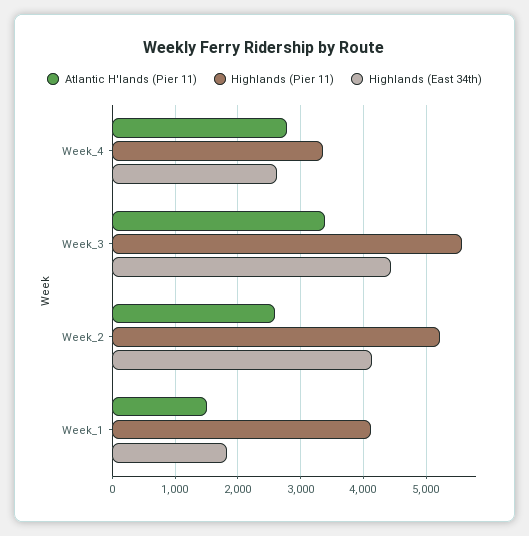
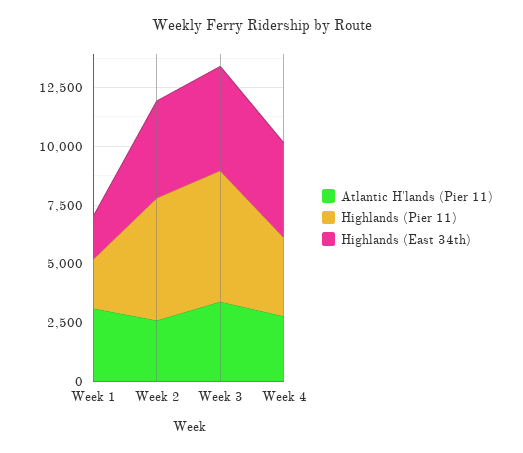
Highlands (East 34th), Week_4: 2600 -> 4000
Atlantic H'lands (Pier 11), Week_1: 1500 -> 3000
Highlands (Pier 11), Week_1: 4100 -> 2000

